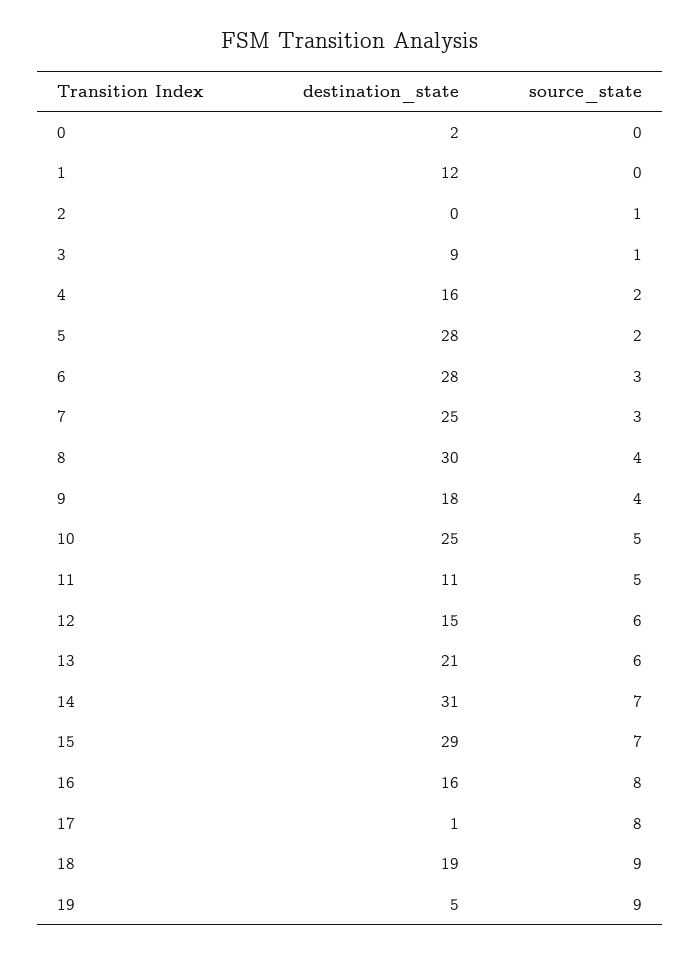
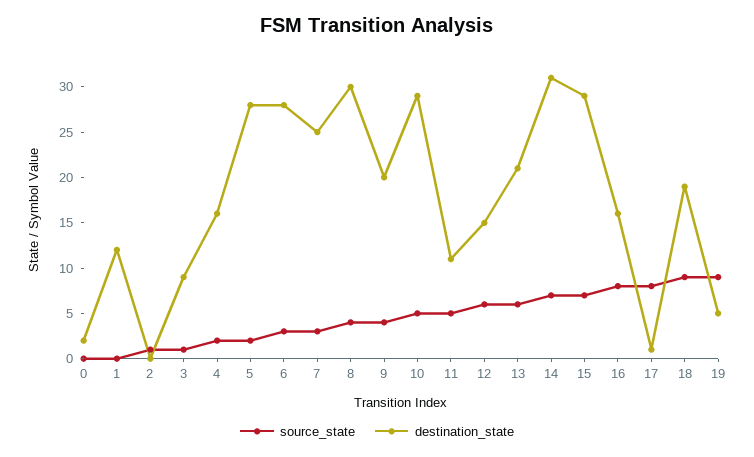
destination_state, 9: 18 -> 20
destination_state, 10: 25 -> 29

